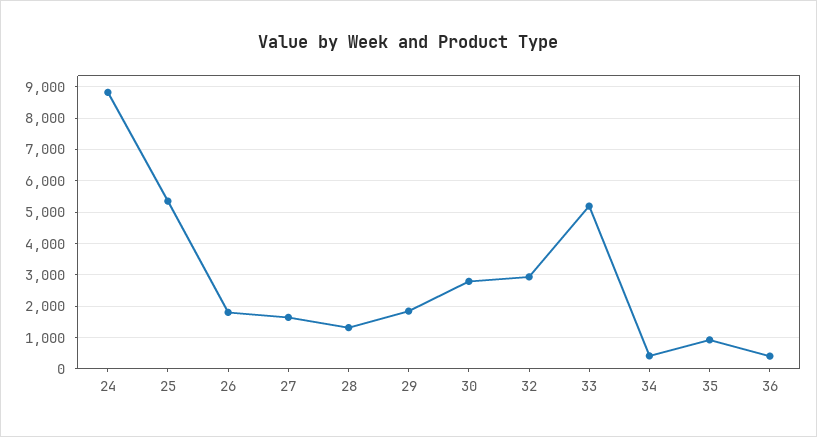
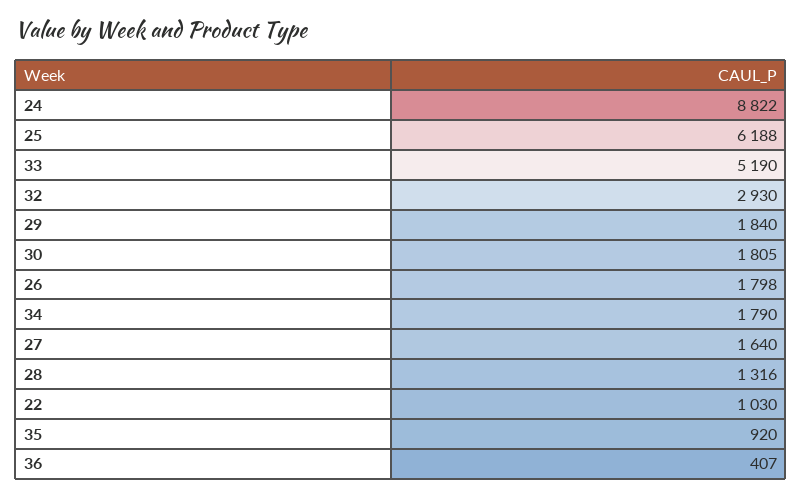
25: 5400 -> 6188
30: 2800 -> 1805
34: 400 -> 1790
22: none -> 1030

